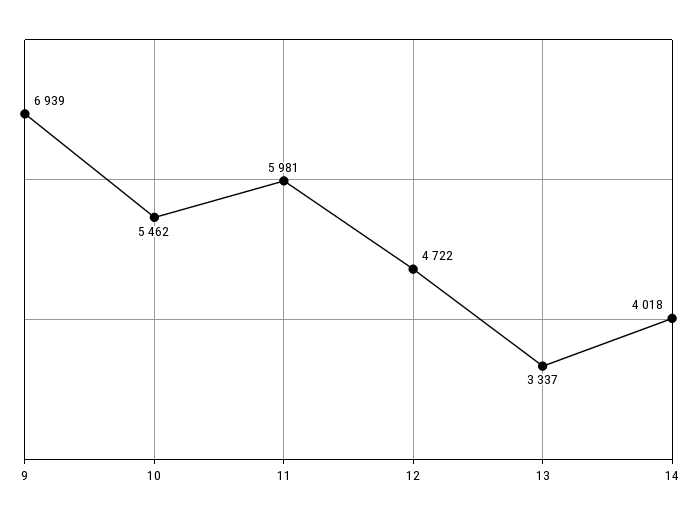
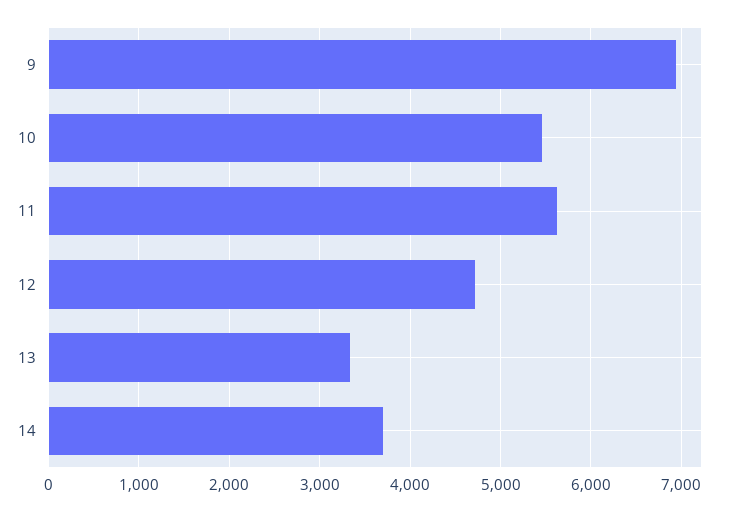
11: 5981 -> 5600
14: 4018 -> 3700

